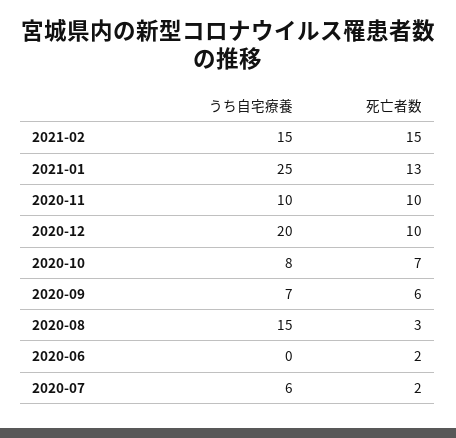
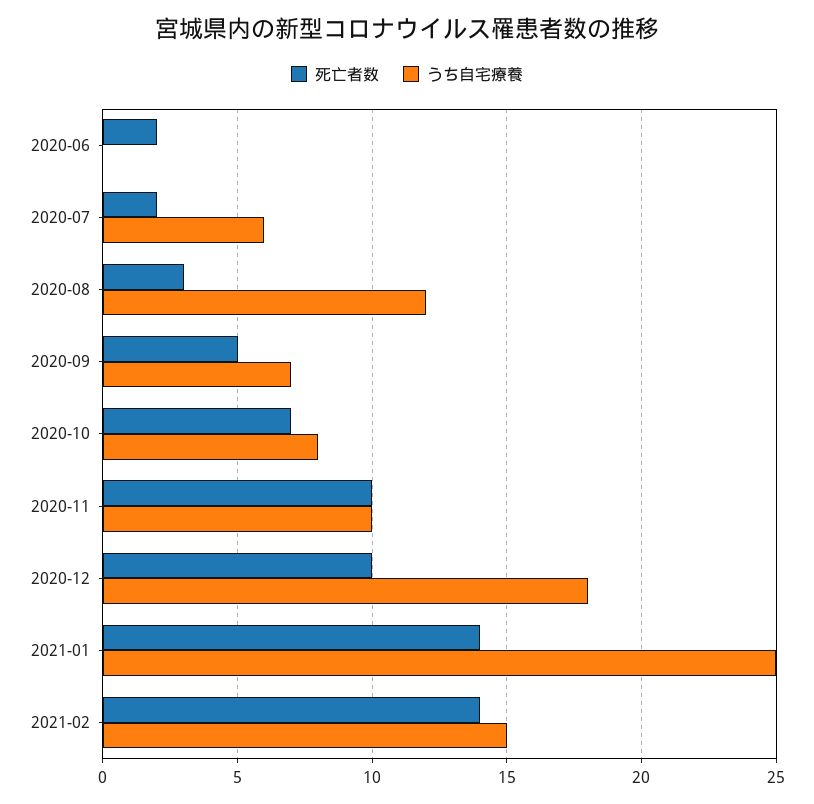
死亡者数, 2021-02: 15 -> 14
死亡者数, 2021-01: 13 -> 14
うち自宅療養, 2020-12: 20 -> 18
死亡者数, 2020-09: 6 -> 5
うち自宅療養, 2020-08: 15 -> 12

